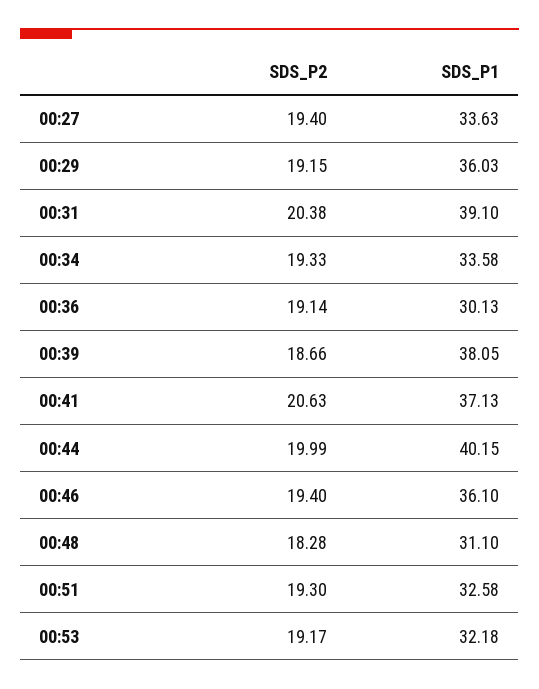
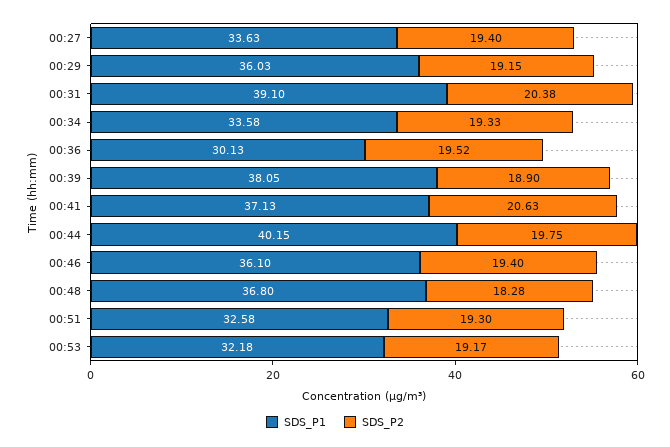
SDS_P2, 00:36: 19.14 -> 19.52
SDS_P2, 00:39: 18.66 -> 18.9
SDS_P2, 00:44: 19.99 -> 19.75
SDS_P1, 00:48: 31.1 -> 36.8

